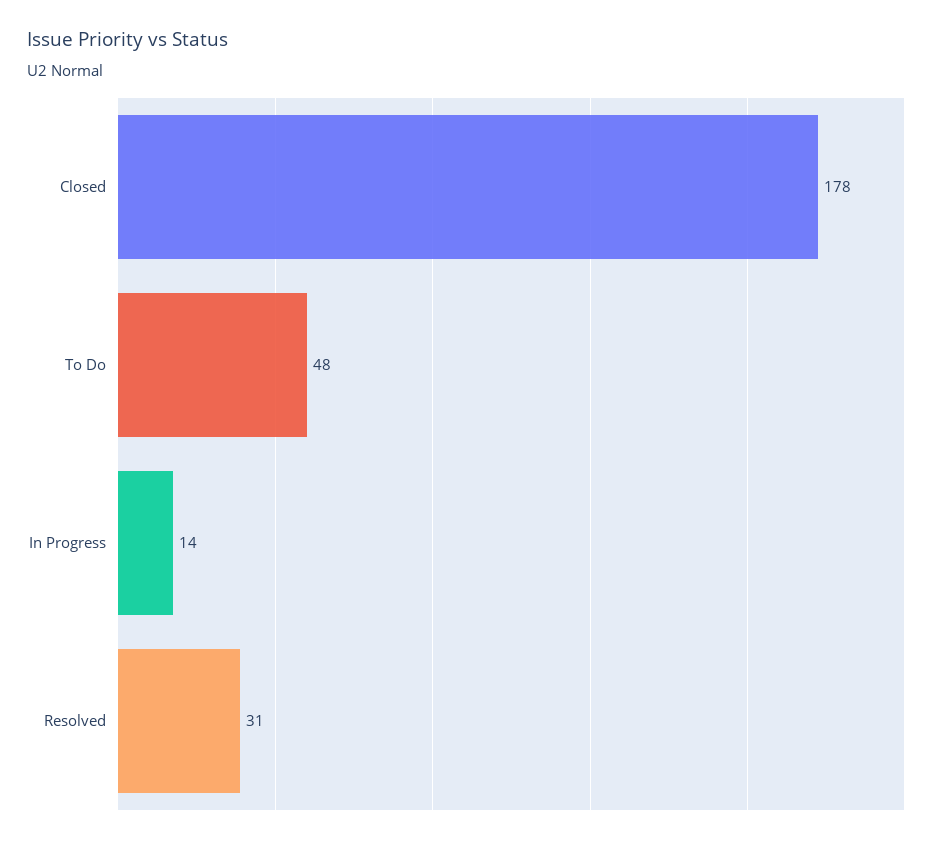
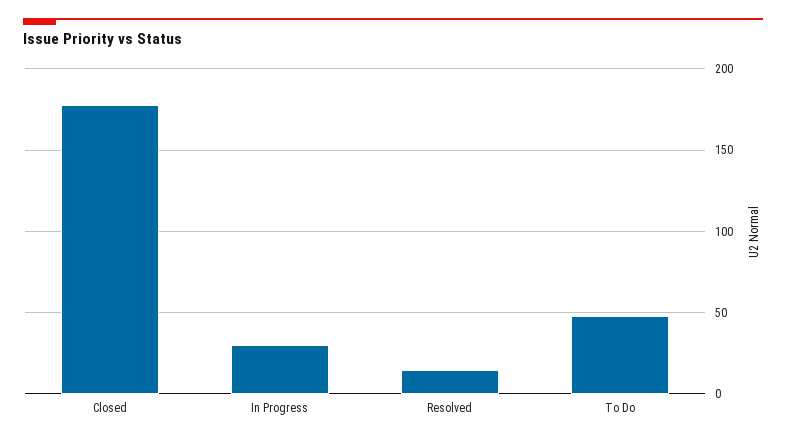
In Progress: 14 -> 30
Resolved: 31 -> 15

